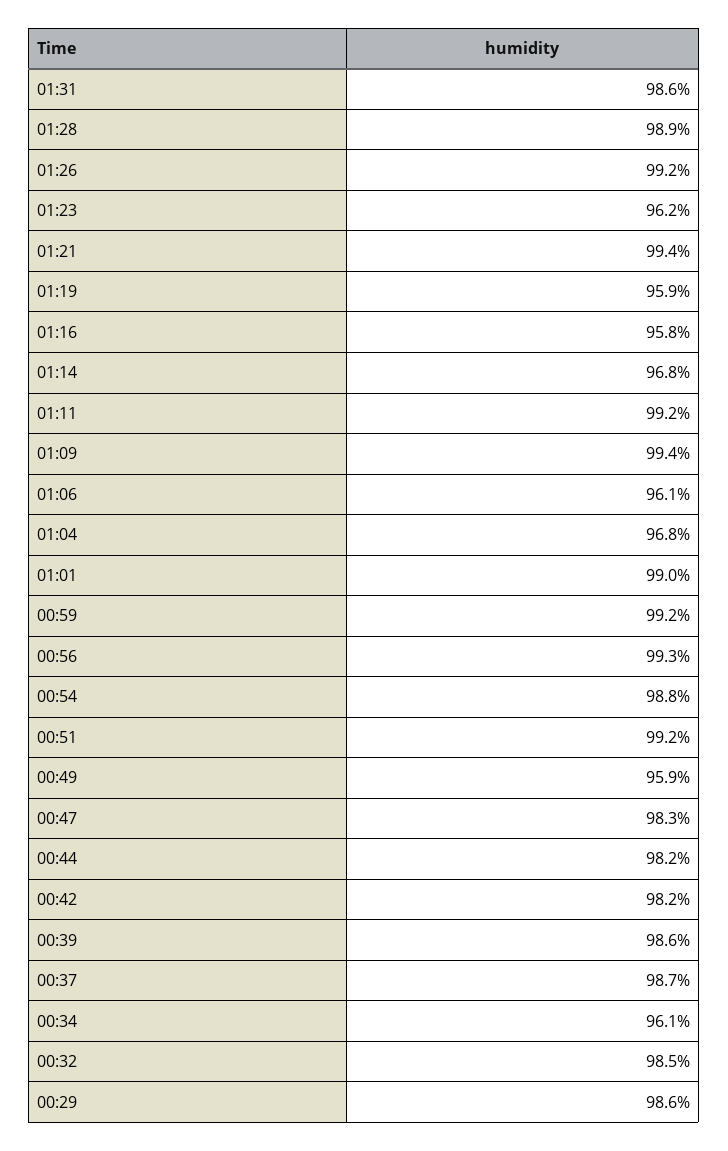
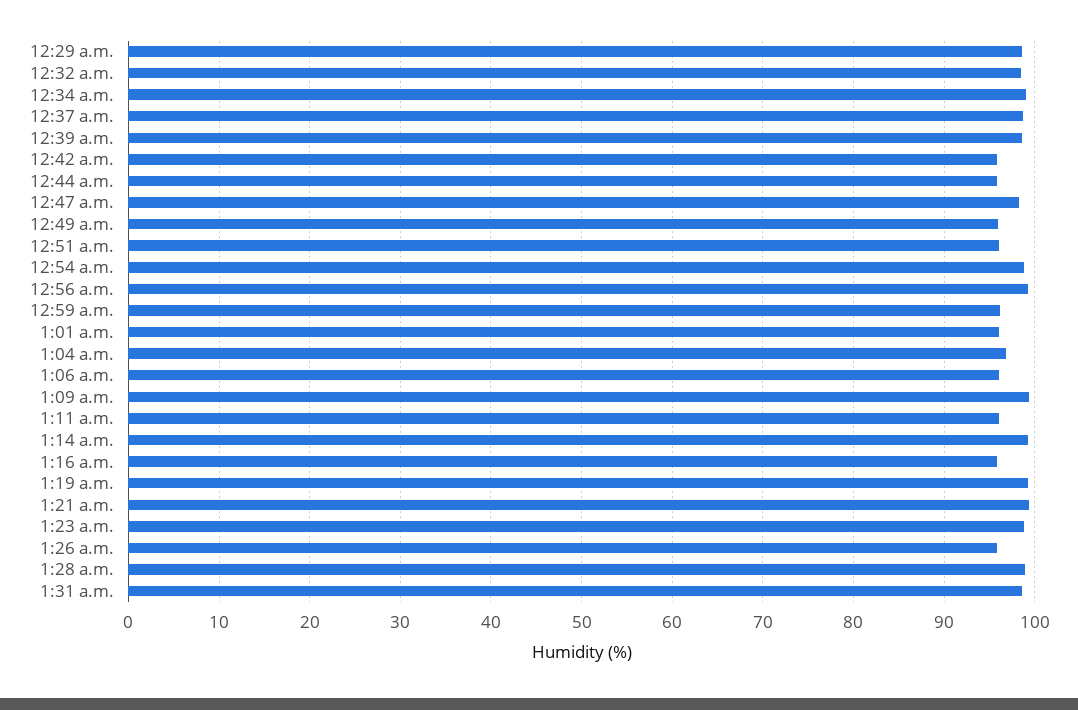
01:26: 99.2 -> 96
01:23: 96.2 -> 99
01:19: 95.9 -> 99
01:14: 96.8 -> 99
01:11: 99.2 -> 96
01:01: 99 -> 96
00:59: 99.2 -> 96
00:51: 99.2 -> 96
00:44: 98.2 -> 96
00:42: 98.2 -> 96
00:34: 96.1 -> 99

